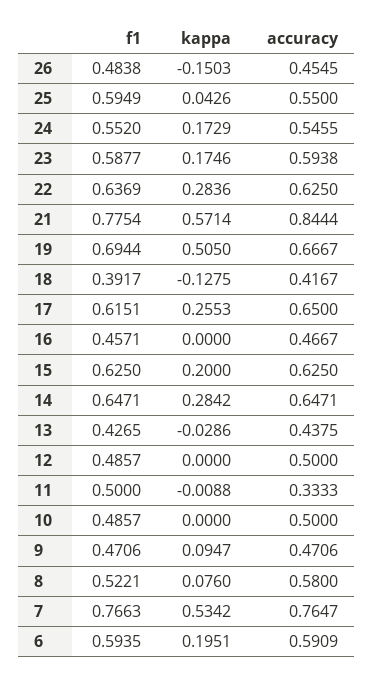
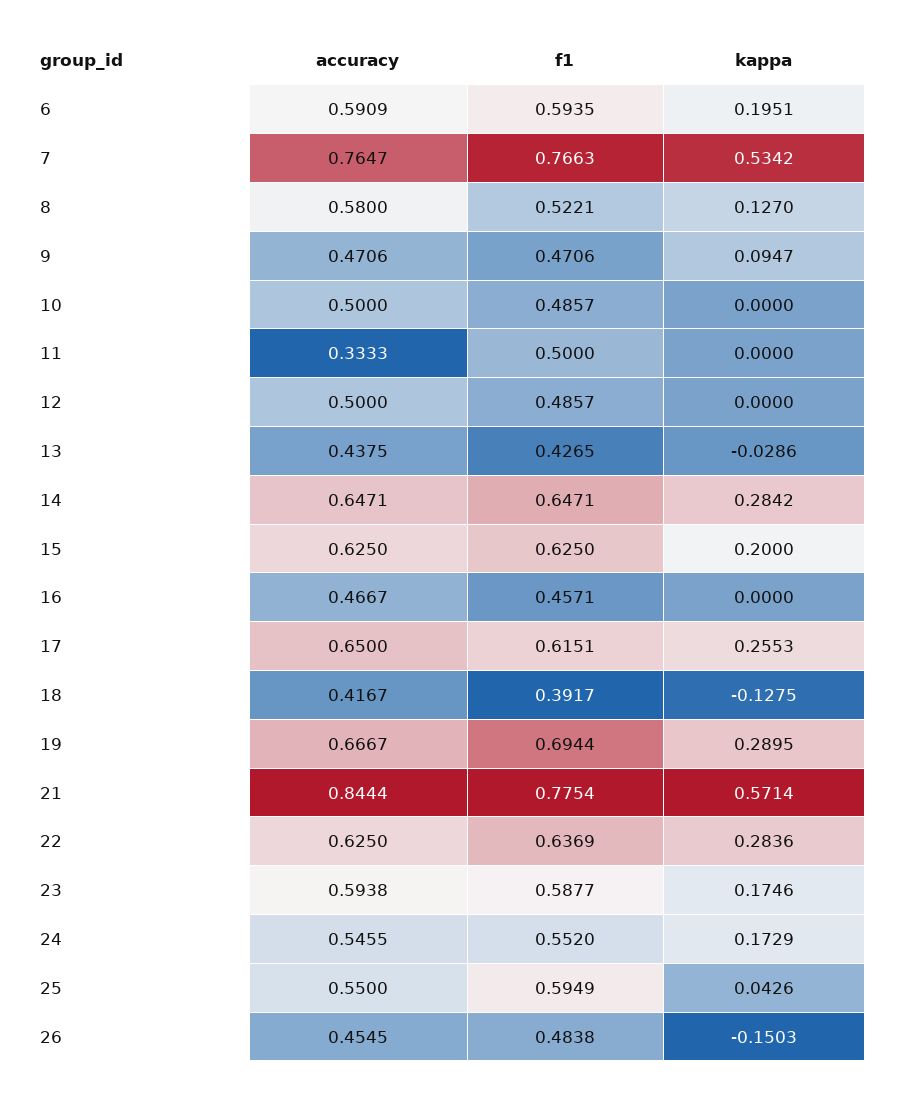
kappa, 19: 0.505 -> 0.2895
kappa, 11: -0.0088 -> 0
kappa, 8: 0.076 -> 0.127

